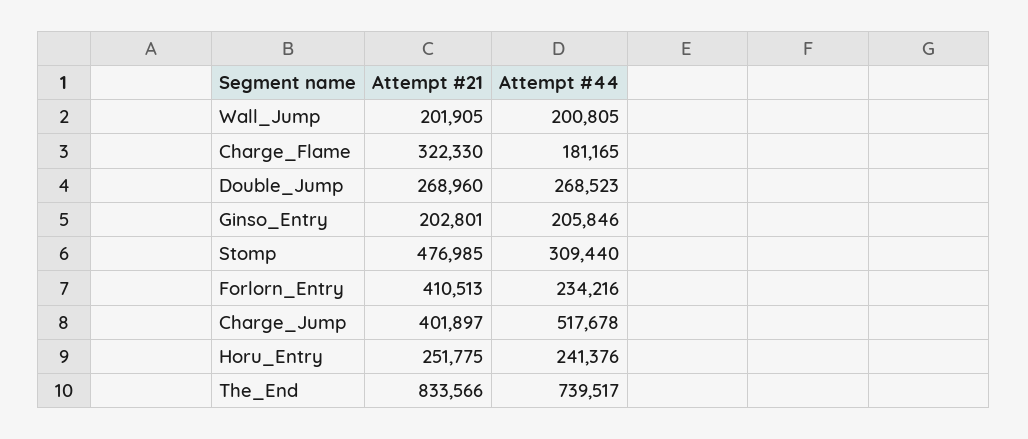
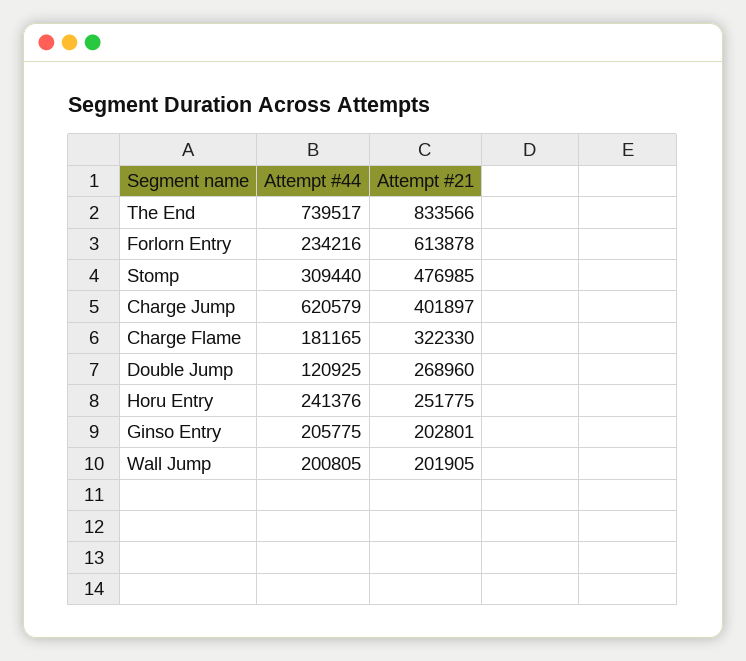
Attempt #44, Double_Jump: 268523 -> 120925
Attempt #44, Ginso_Entry: 205846 -> 205775
Attempt #21, Forlorn_Entry: 410513 -> 613878
Attempt #44, Charge_Jump: 517678 -> 620579

